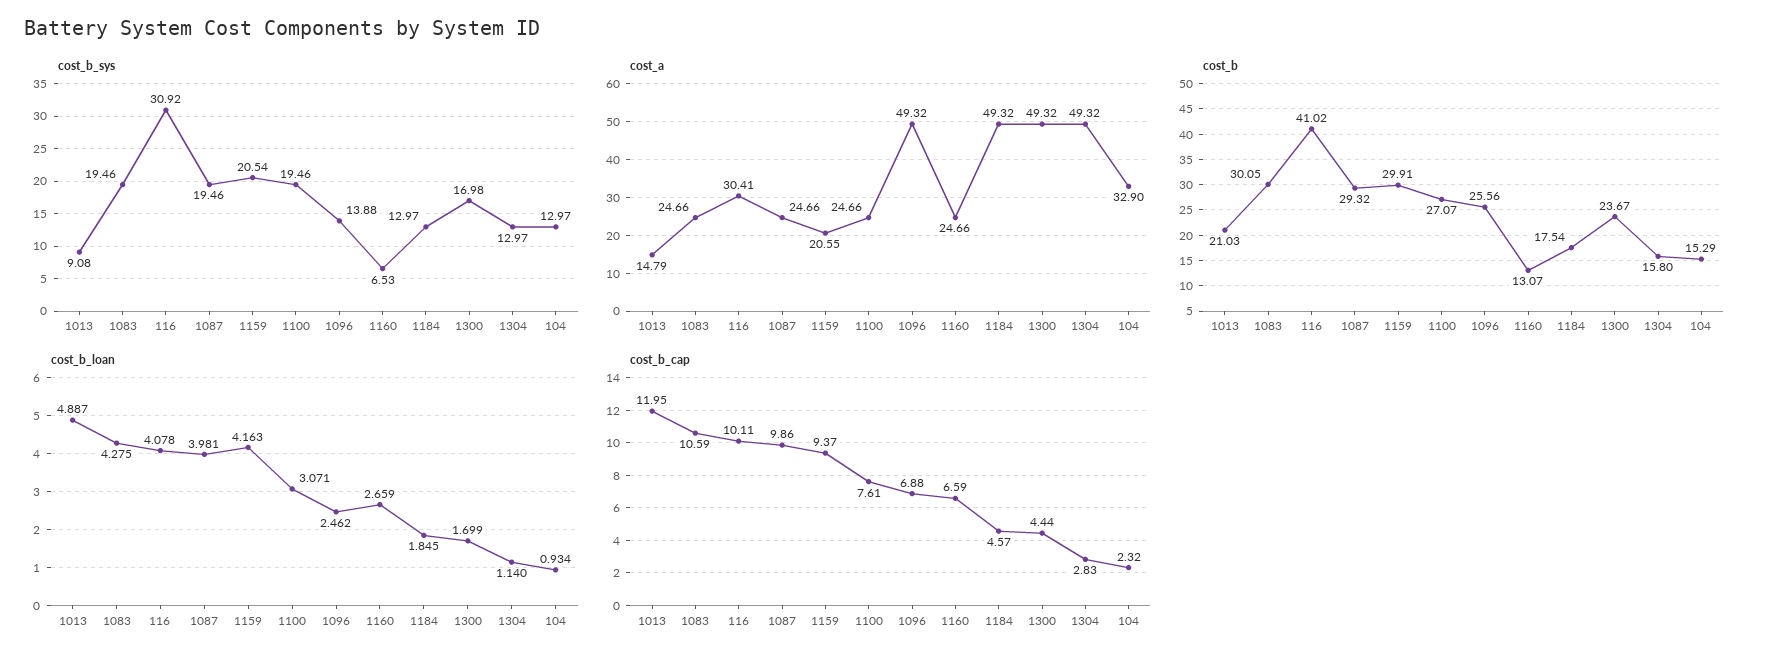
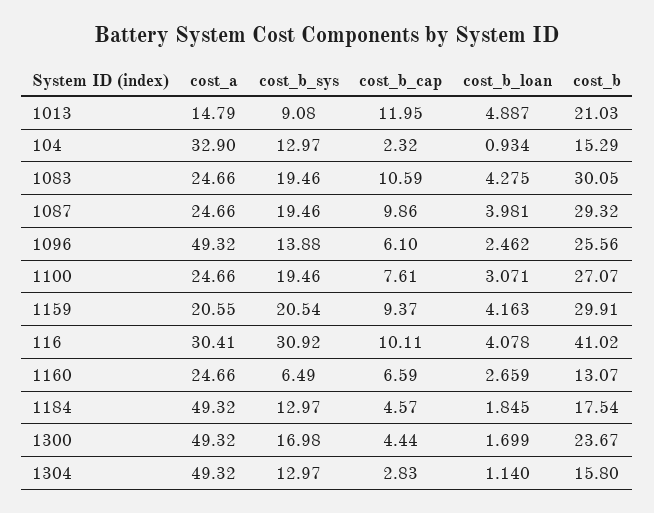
cost_b_sys, 1160: 6.53 -> 6.49
cost_b_cap, 1096: 6.88 -> 6.1

